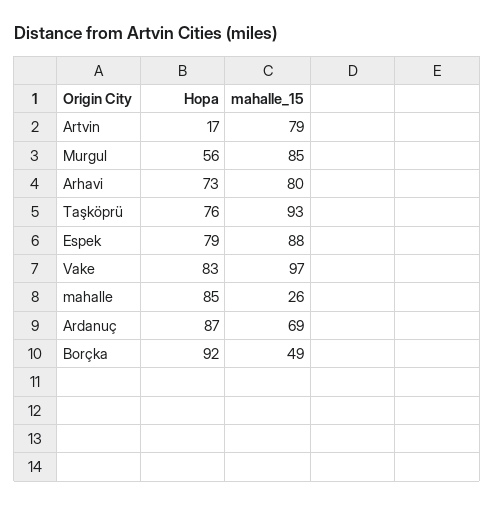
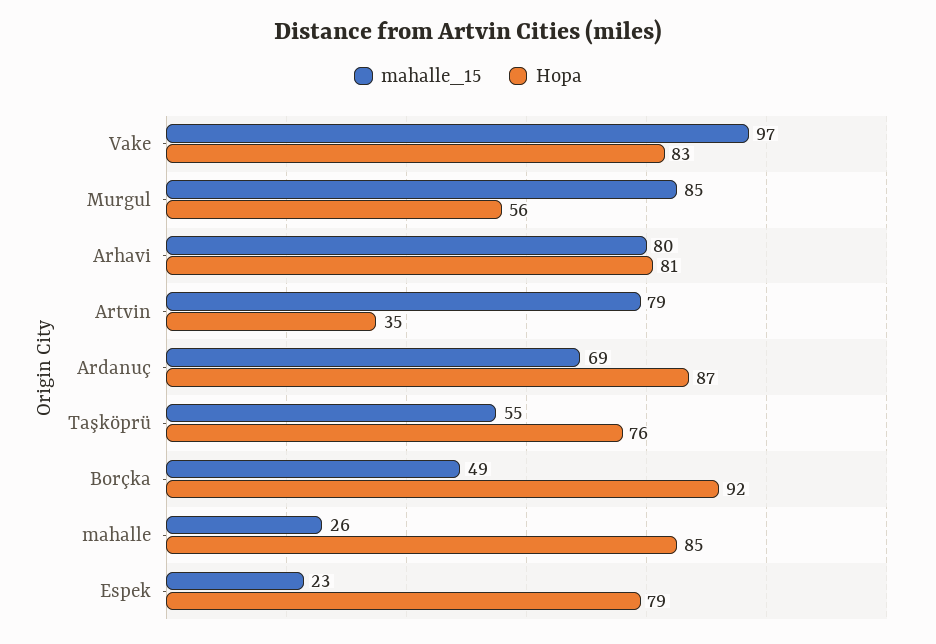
Hopa, Artvin: 17 -> 35
Hopa, Arhavi: 73 -> 81
mahalle_15, Taşköprü: 93 -> 55
mahalle_15, Espek: 88 -> 23

